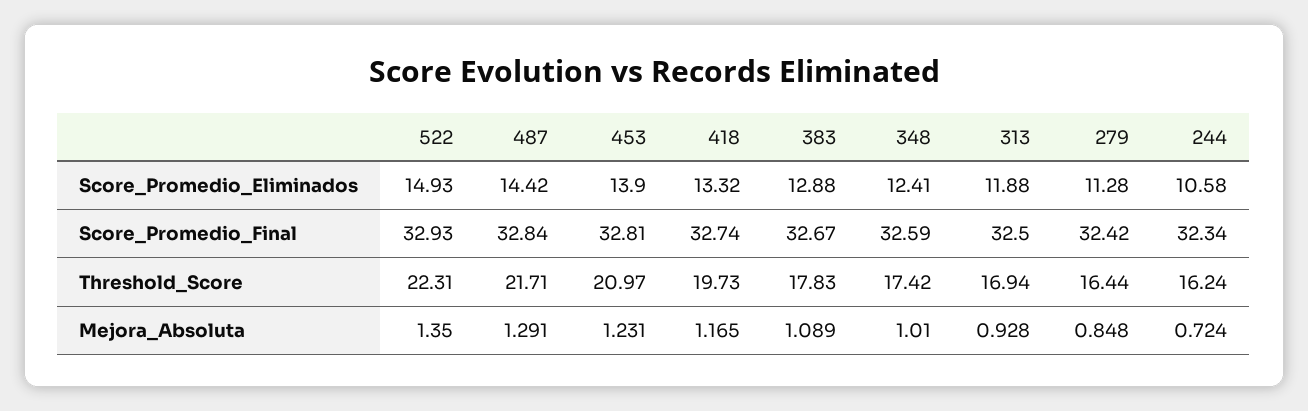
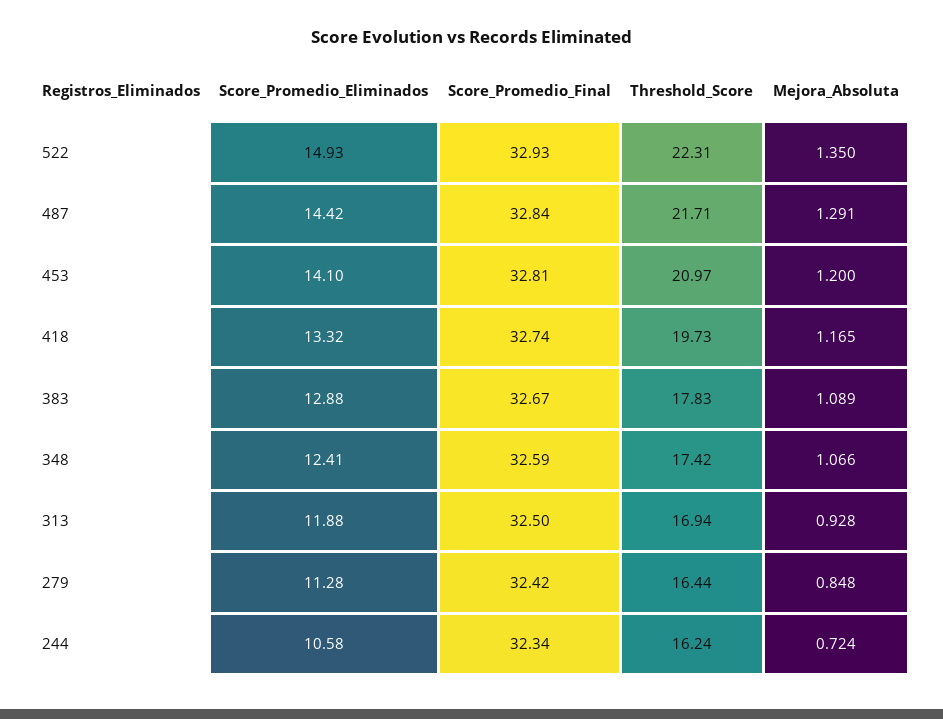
453, Score_Promedio_Eliminados: 13.9 -> 14.1
453, Mejora_Absoluta: 1.231 -> 1.2
348, Mejora_Absoluta: 1.01 -> 1.066

